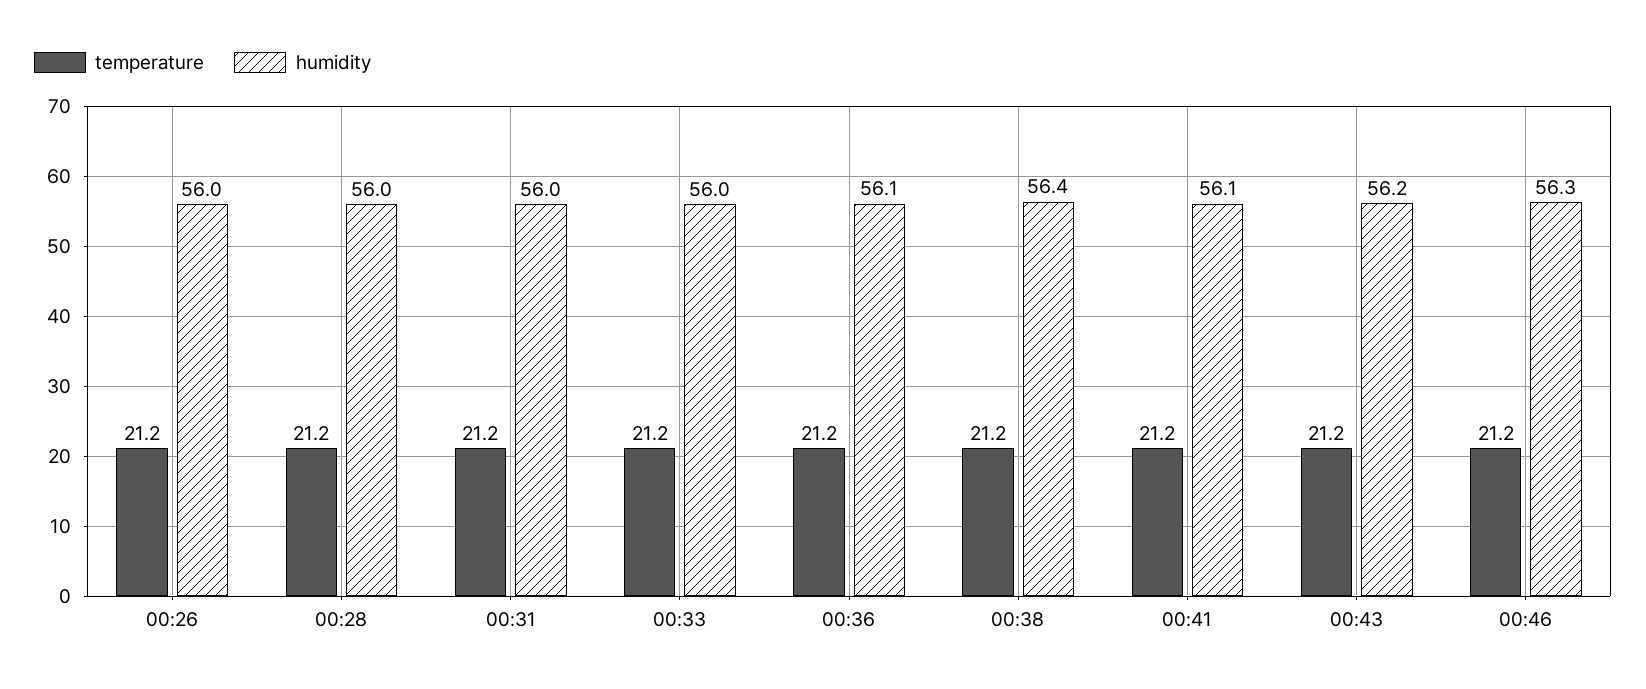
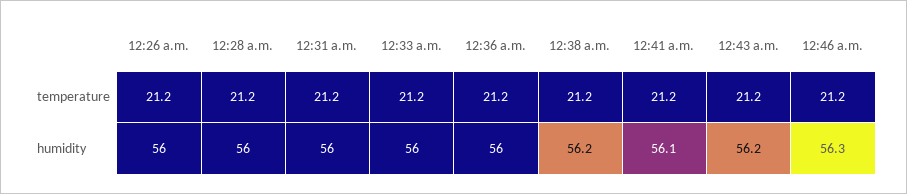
humidity, 00:36: 56.1 -> 56
humidity, 00:38: 56.4 -> 56.2

